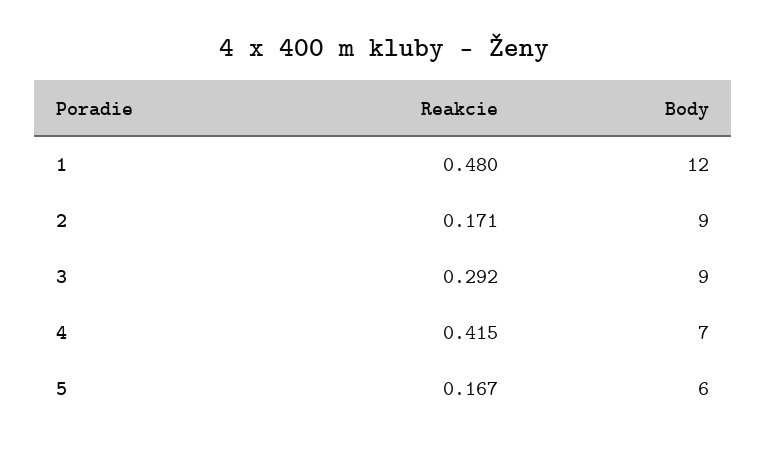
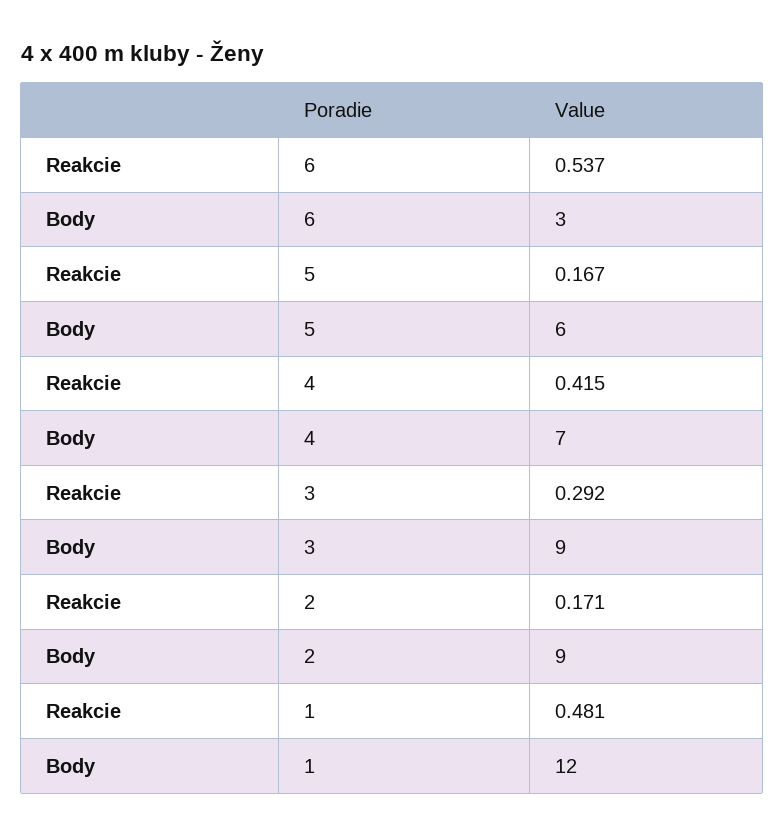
Reakcie, 1: 0.48 -> 0.481
Reakcie, 6: none -> 0.537
Body, 6: none -> 3

